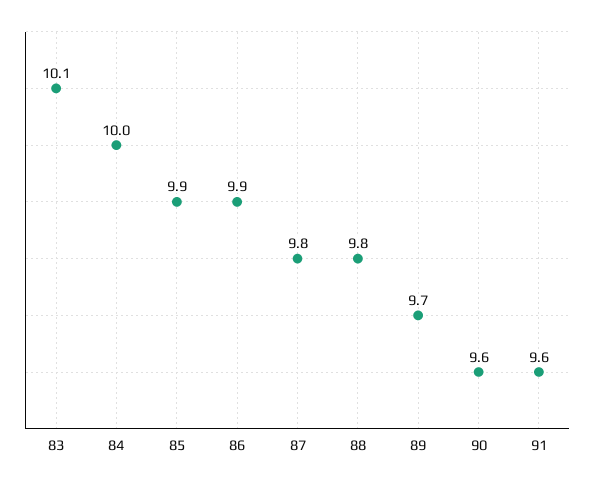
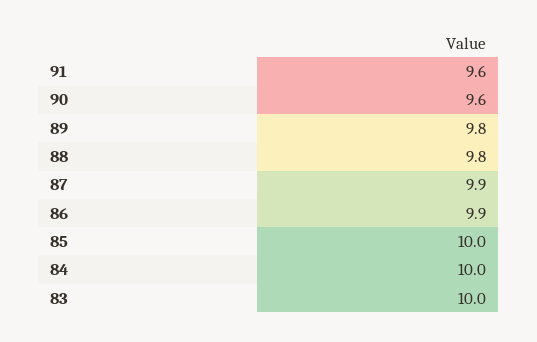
83: 10.1 -> 10
85: 9.9 -> 10
87: 9.8 -> 9.9
89: 9.7 -> 9.8

